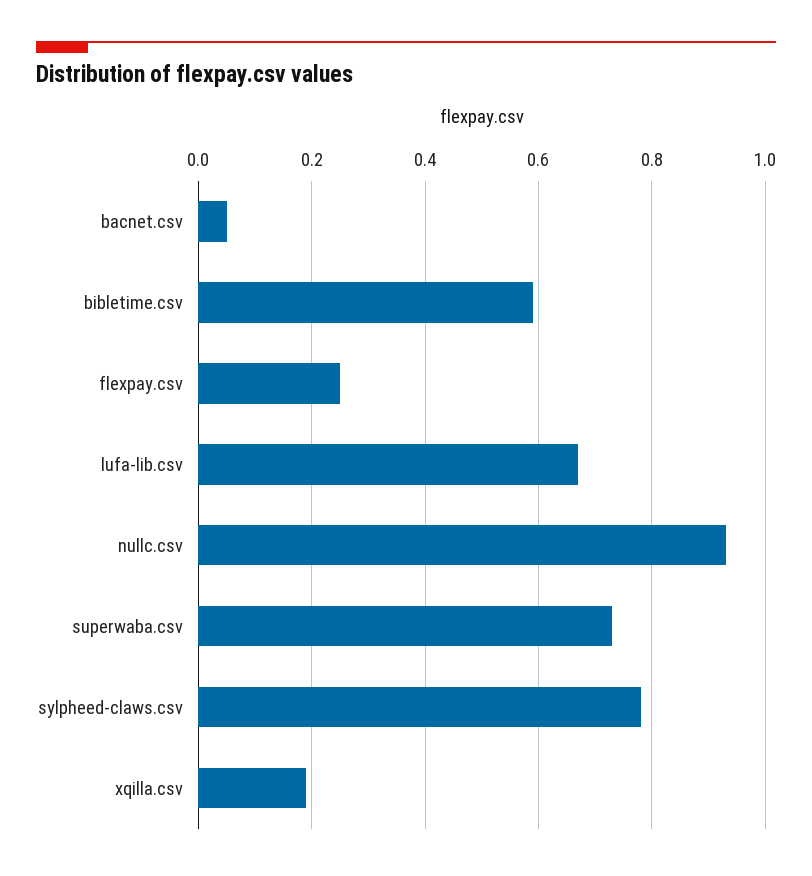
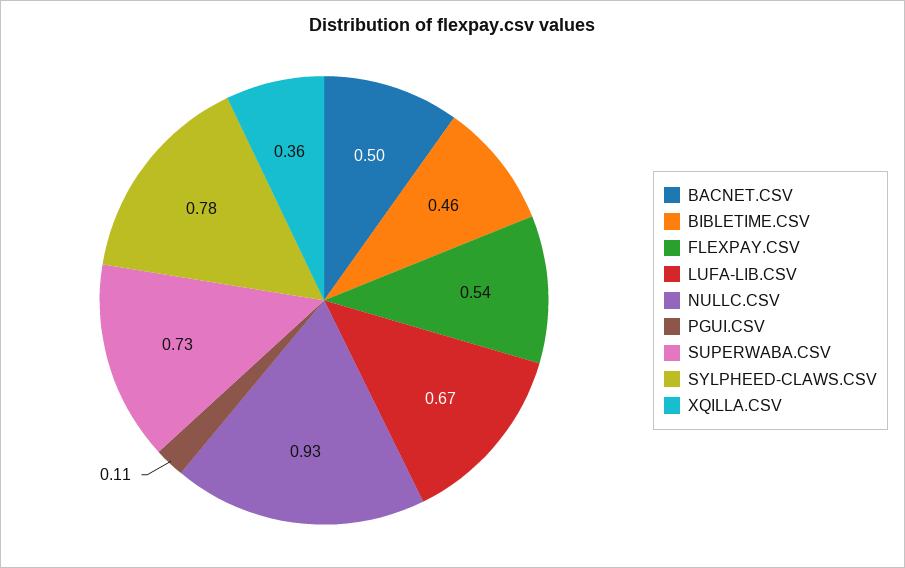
bacnet.csv: 0.05 -> 0.5
bibletime.csv: 0.6 -> 0.46
flexpay.csv: 0.25 -> 0.54
xqilla.csv: 0.2 -> 0.36
PGUI.CSV: none -> 0.11

